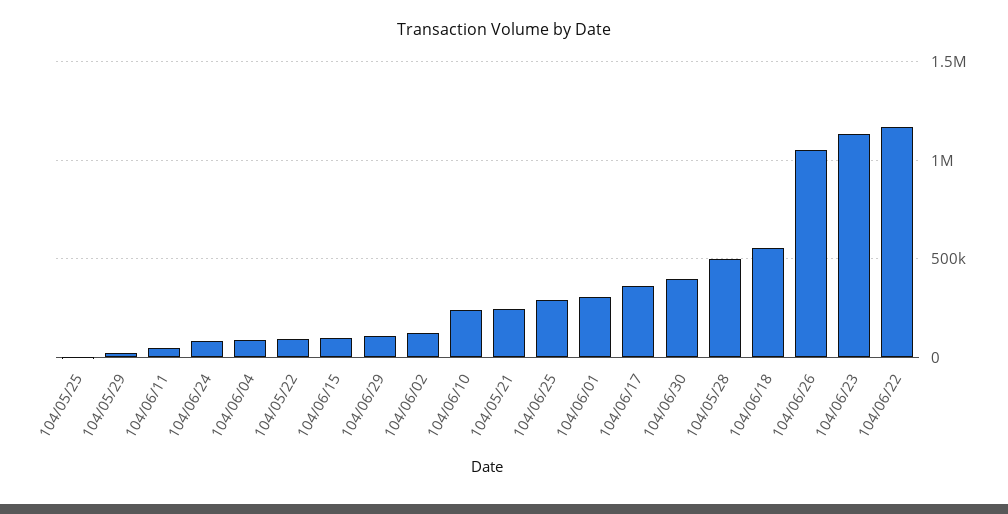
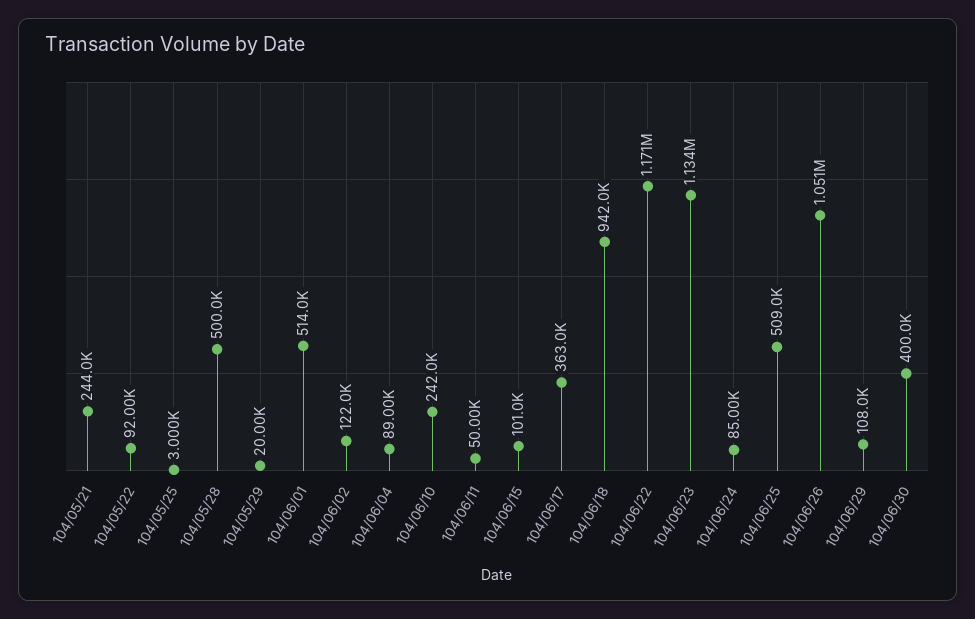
104/06/25: 300000 -> 509000
104/06/01: 300000 -> 514000
104/06/18: 550000 -> 942000

